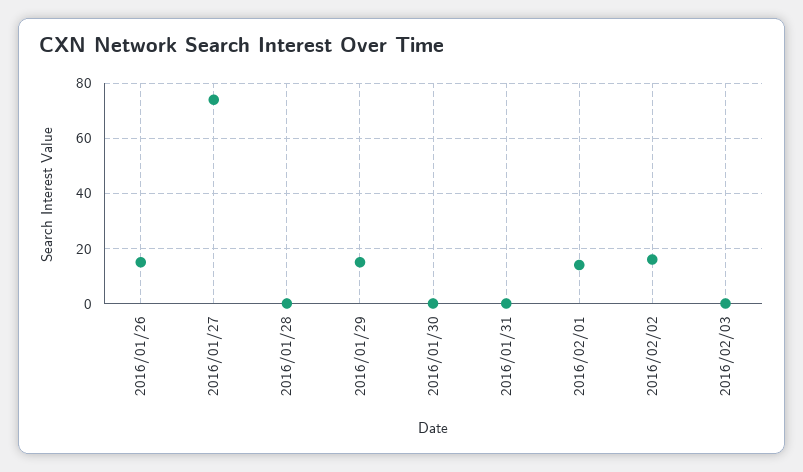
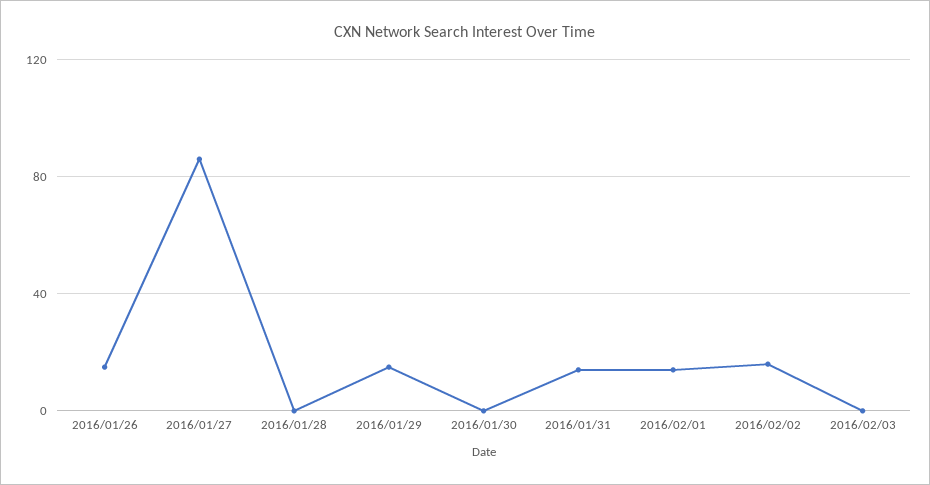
2016/01/27: 75 -> 85
2016/01/31: 0 -> 15

